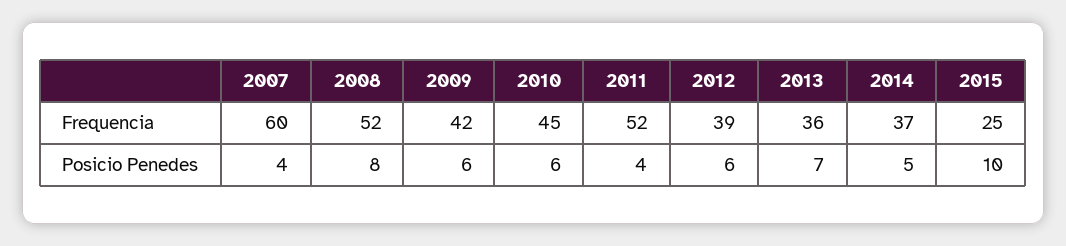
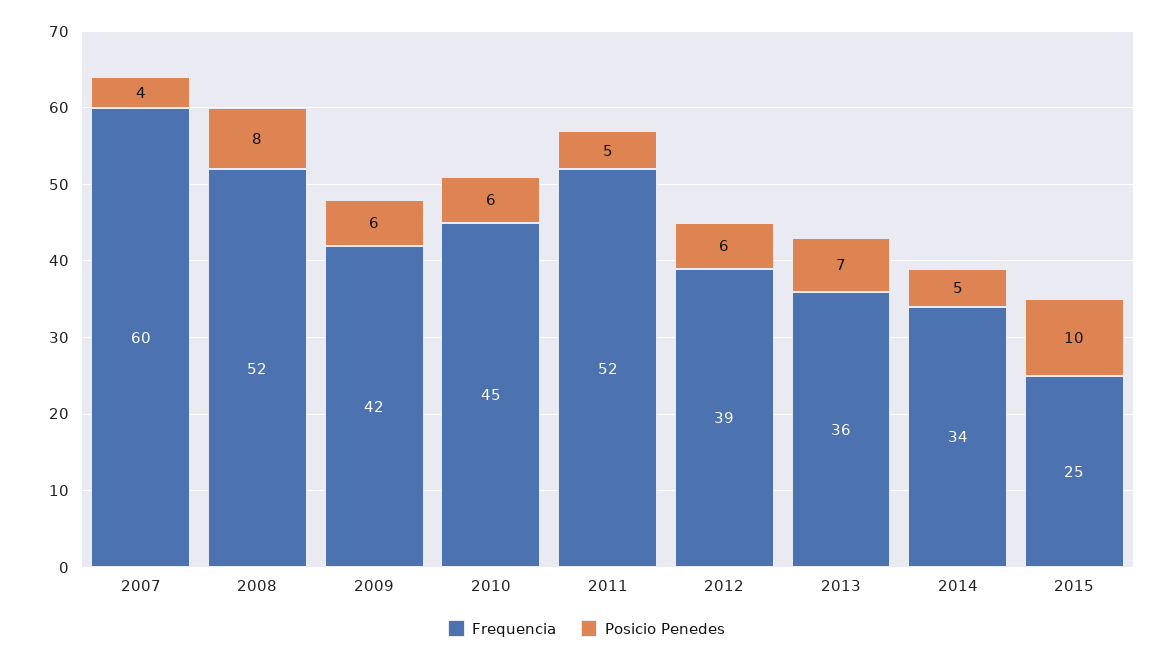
Frequencia, 2014: 37 -> 34
Posicio Penedes, 2011: 4 -> 5

